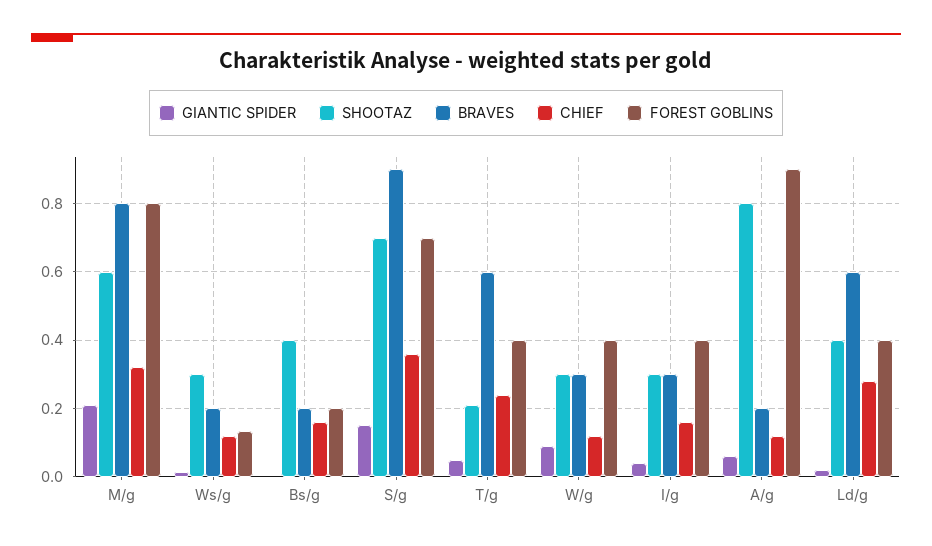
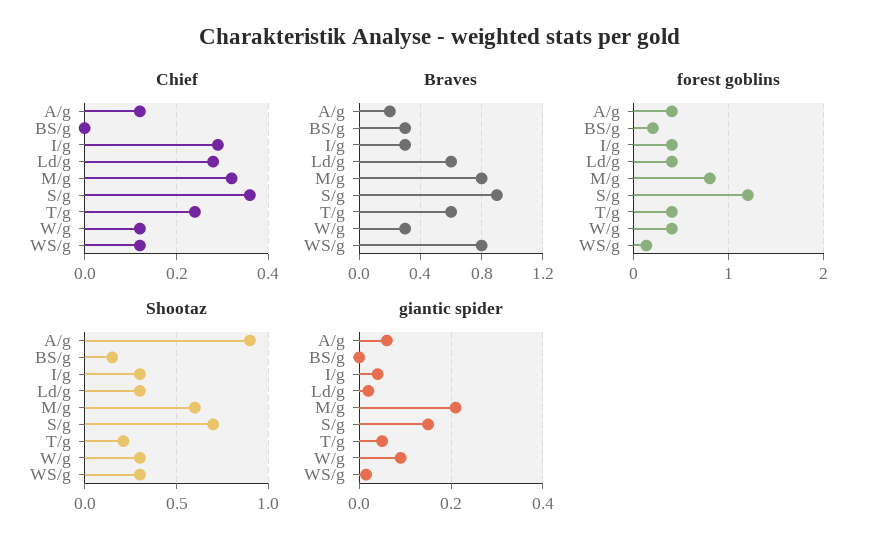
BRAVES, Ws/g: 0.2 -> 0.8
SHOOTAZ, Bs/g: 0.4 -> 0.15
BRAVES, Bs/g: 0.2 -> 0.3
CHIEF, Bs/g: 0.16 -> 0
FOREST GOBLINS, S/g: 0.7 -> 1.2
CHIEF, I/g: 0.16 -> 0.3
SHOOTAZ, A/g: 0.8 -> 0.9
FOREST GOBLINS, A/g: 0.9 -> 0.4
SHOOTAZ, Ld/g: 0.4 -> 0.3

